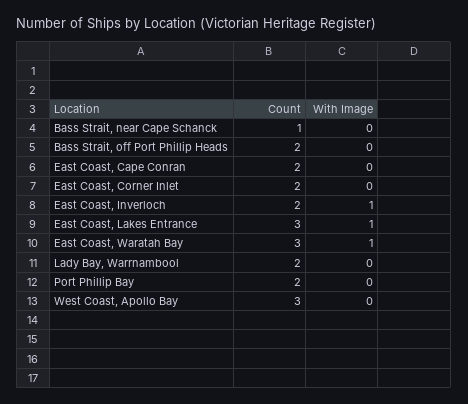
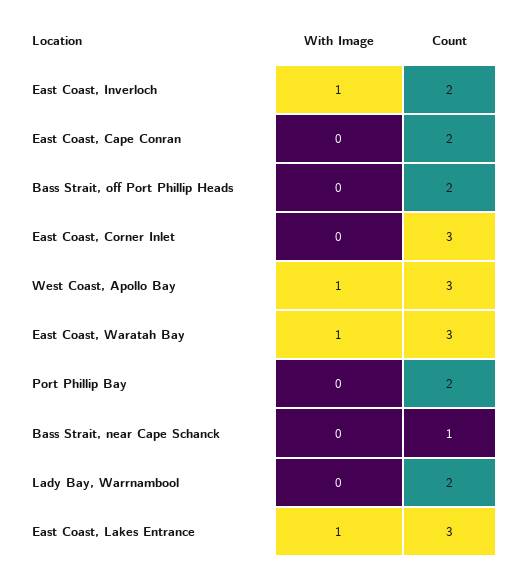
Count, East Coast, Corner Inlet: 2 -> 3
With Image, West Coast, Apollo Bay: 0 -> 1

